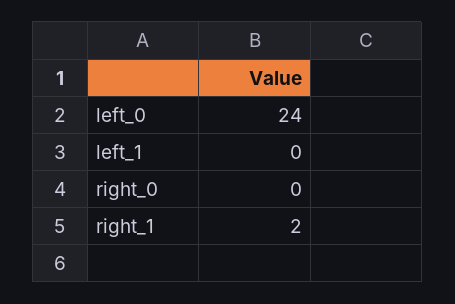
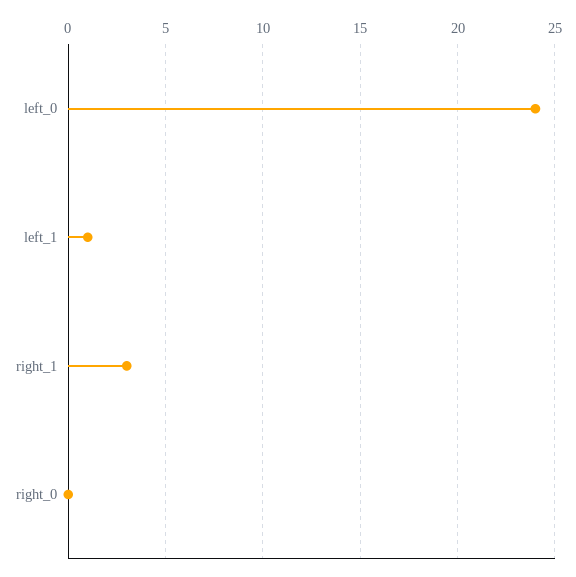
left_1: 0 -> 1
right_1: 2 -> 3

